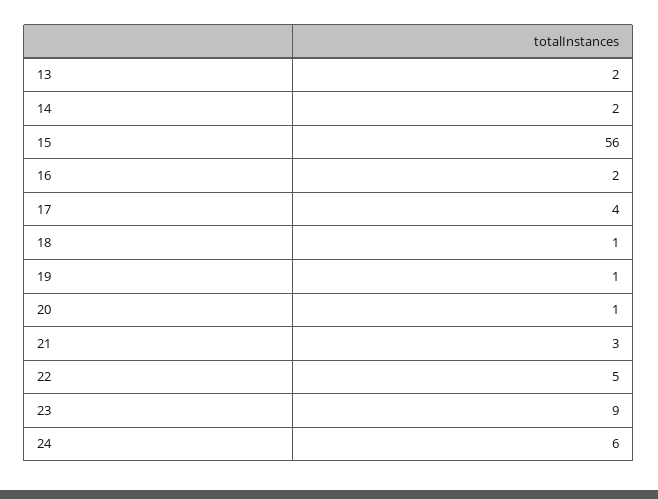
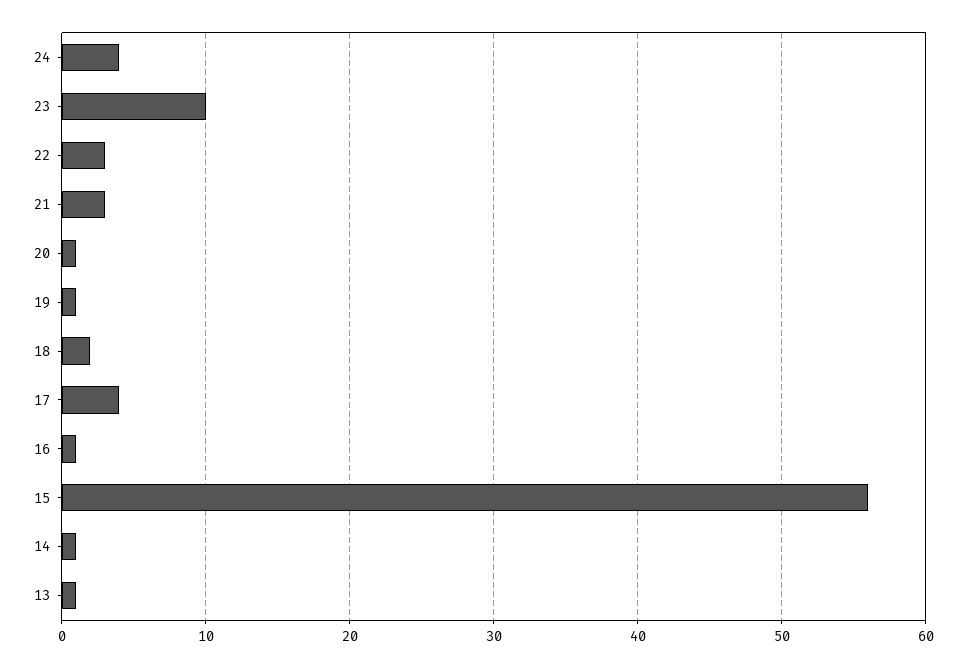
13: 2 -> 1
14: 2 -> 1
16: 2 -> 1
18: 1 -> 2
22: 5 -> 3
23: 9 -> 10
24: 6 -> 4

